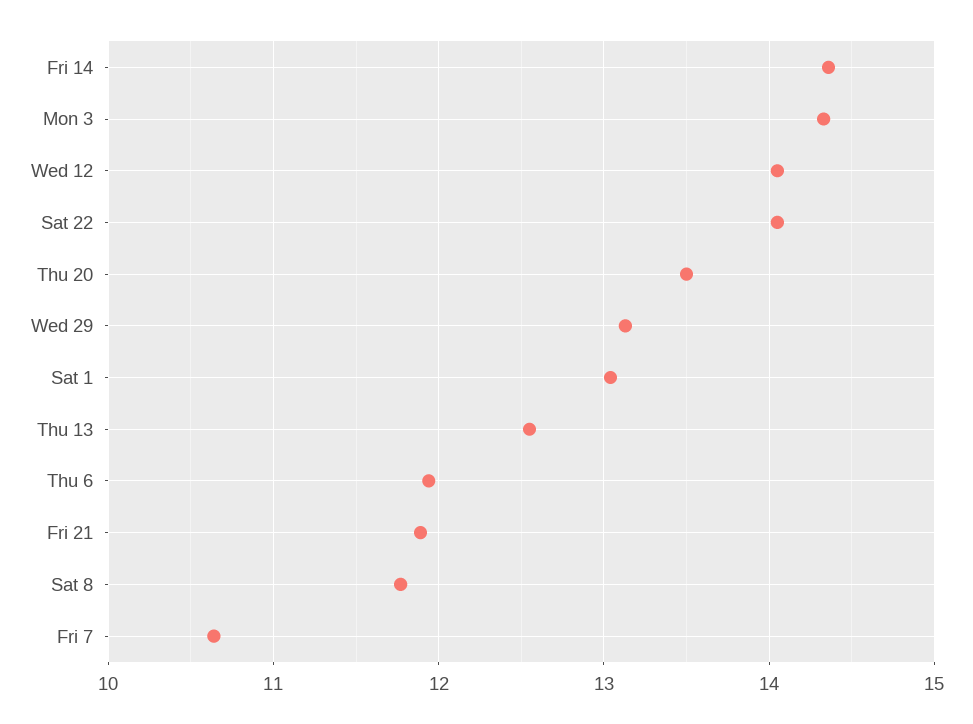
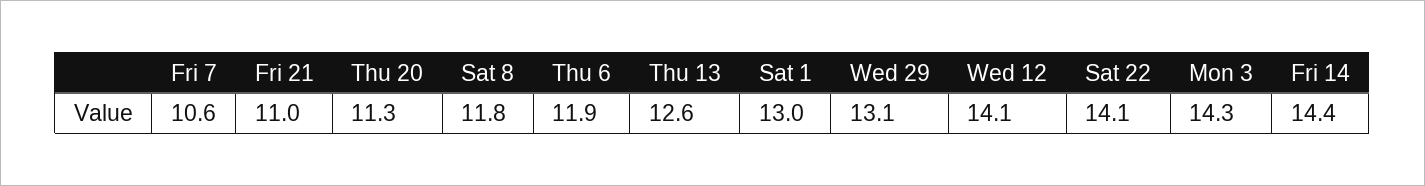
Thu 20: 13.5 -> 11.3
Fri 21: 11.9 -> 11

